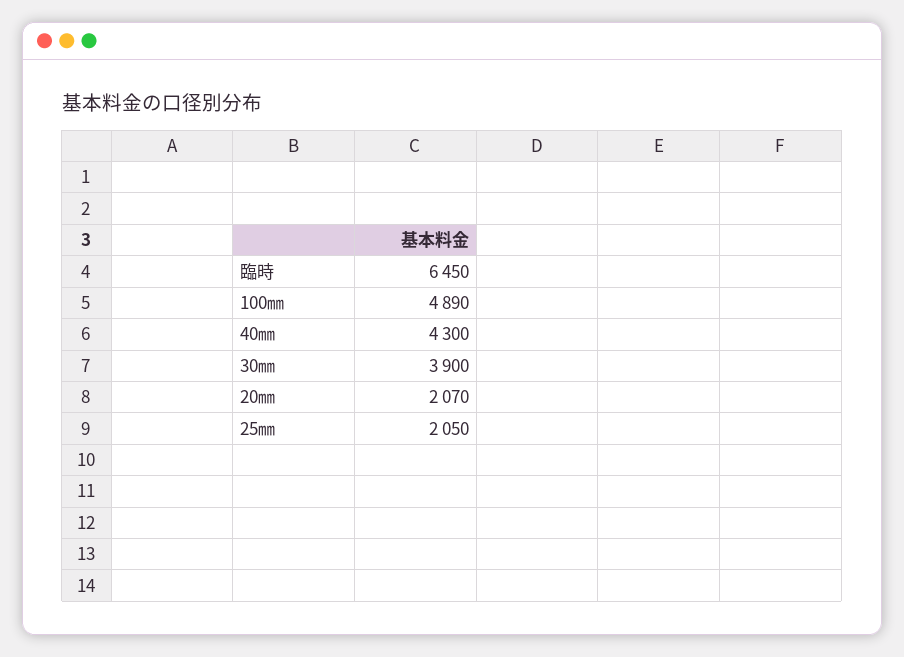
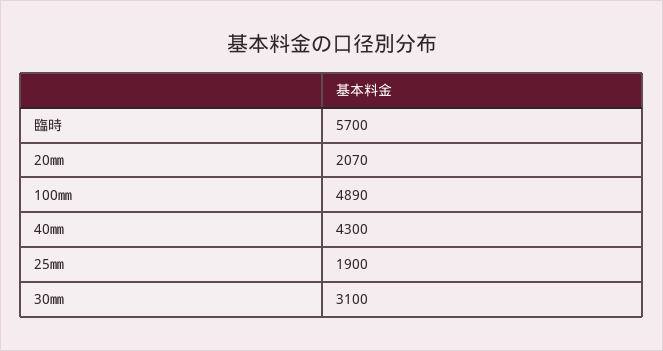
臨時: 6450 -> 5700
30㎜: 3900 -> 3100
25㎜: 2050 -> 1900

